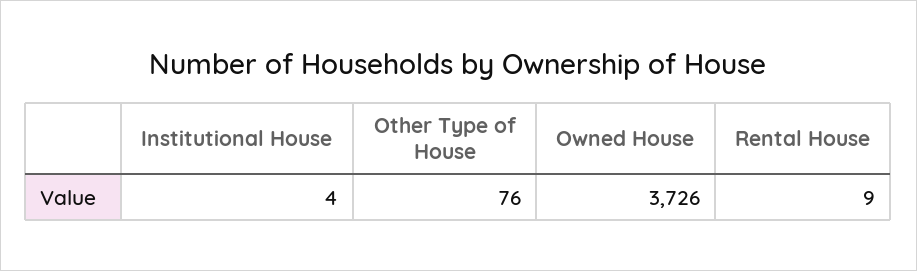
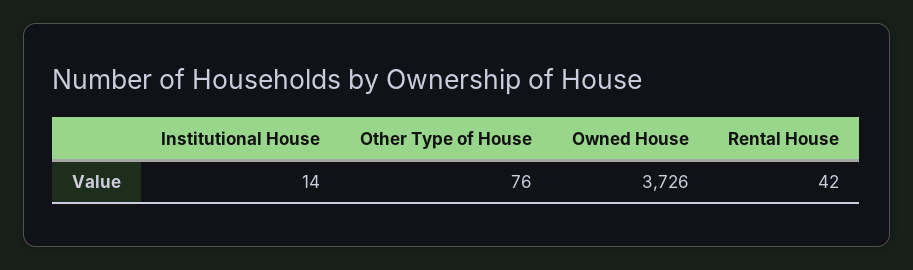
Institutional House: 4 -> 14
Rental House: 9 -> 42

